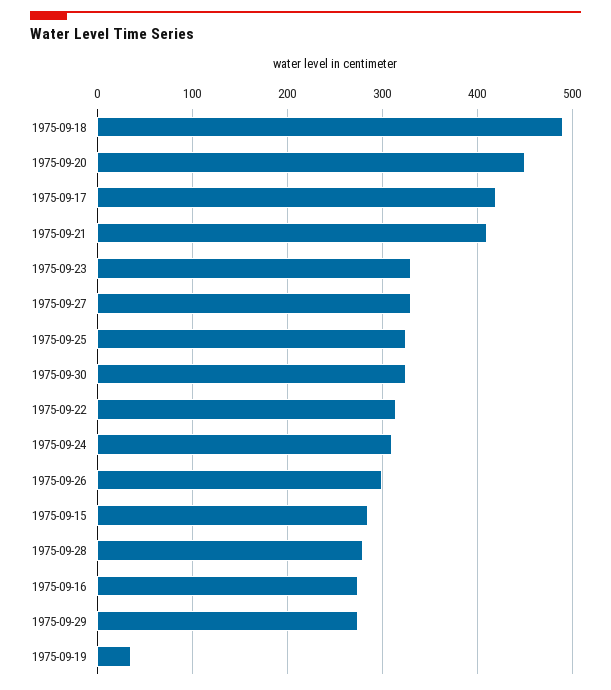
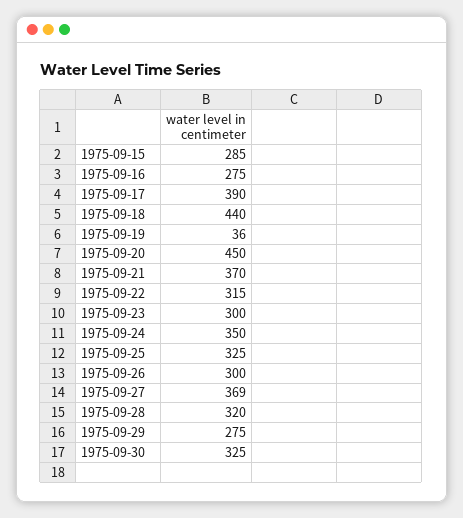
1975-09-18: 490 -> 440
1975-09-17: 420 -> 390
1975-09-21: 410 -> 370
1975-09-23: 330 -> 300
1975-09-27: 330 -> 369
1975-09-24: 310 -> 350
1975-09-28: 280 -> 320

